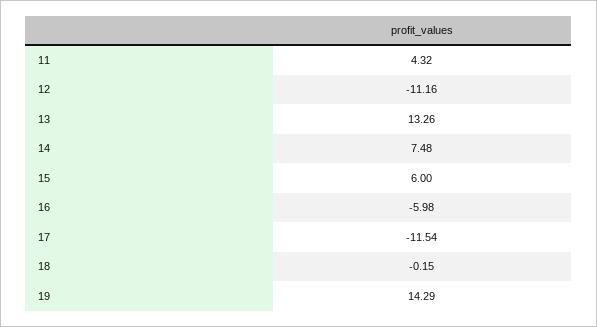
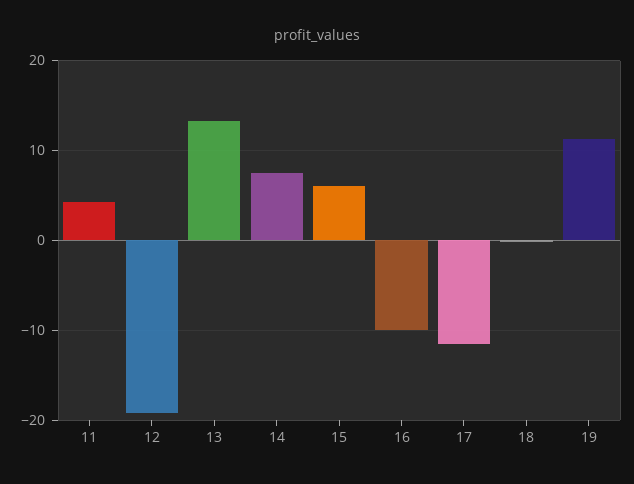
12: -11.16 -> -19
16: -5.98 -> -10
19: 14.29 -> 11

